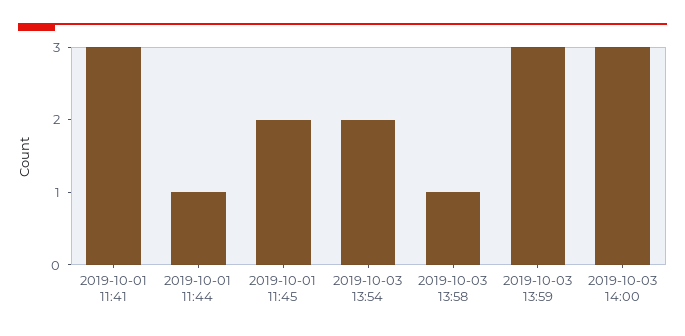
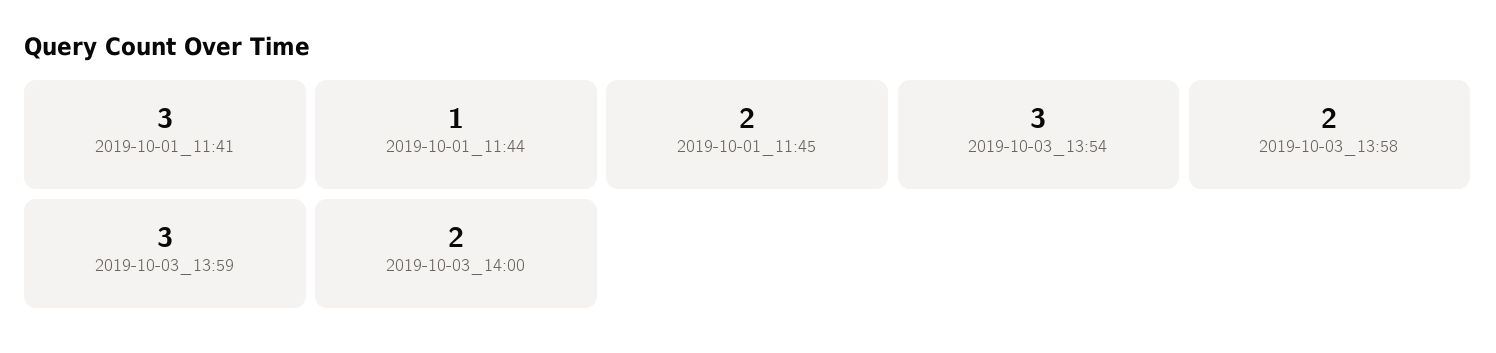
2019-10-03 13:54: 2 -> 3
2019-10-03 13:58: 1 -> 2
2019-10-03 14:00: 3 -> 2

